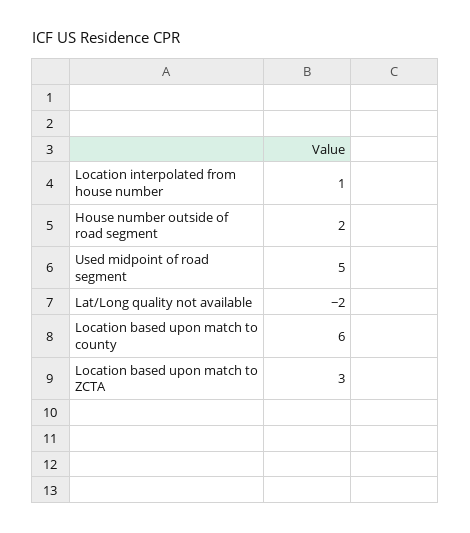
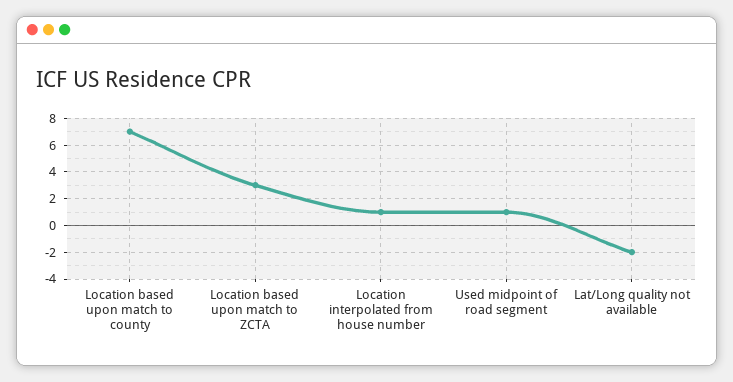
House number outside of road segment: 2 -> none
Used midpoint of road segment: 5 -> 1
Location based upon match to county: 6 -> 7

